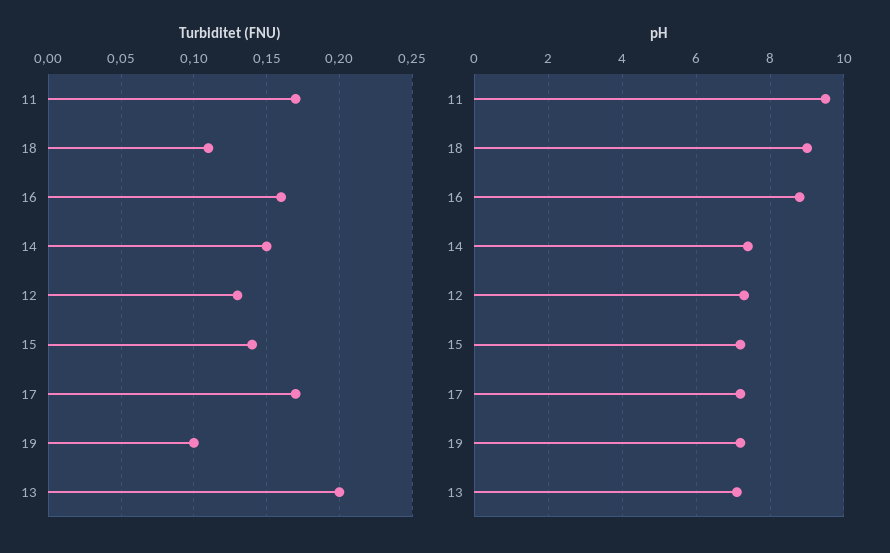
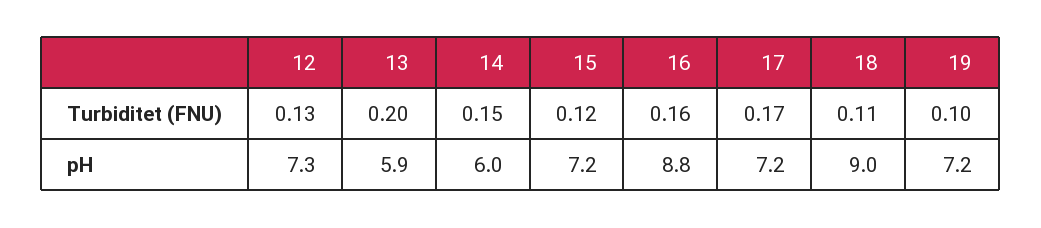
Turbiditet (FNU), 11: 0.17 -> none
Turbiditet (FNU), 15: 0.14 -> 0.12
pH, 11: 9.5 -> none
pH, 14: 7.5 -> 6
pH, 13: 7 -> 5.9

